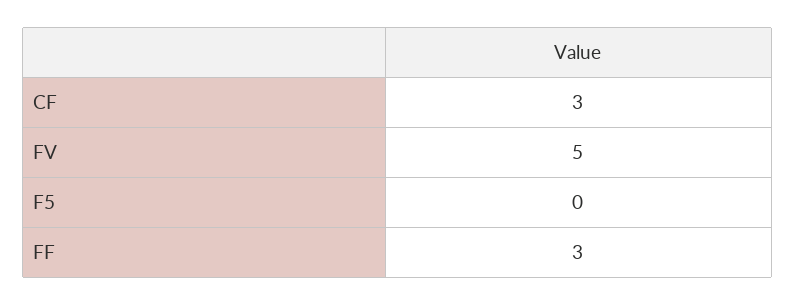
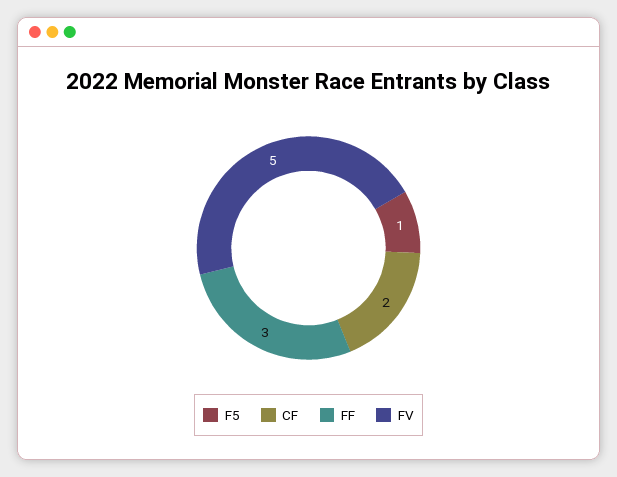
CF: 3 -> 2
F5: 0 -> 1

